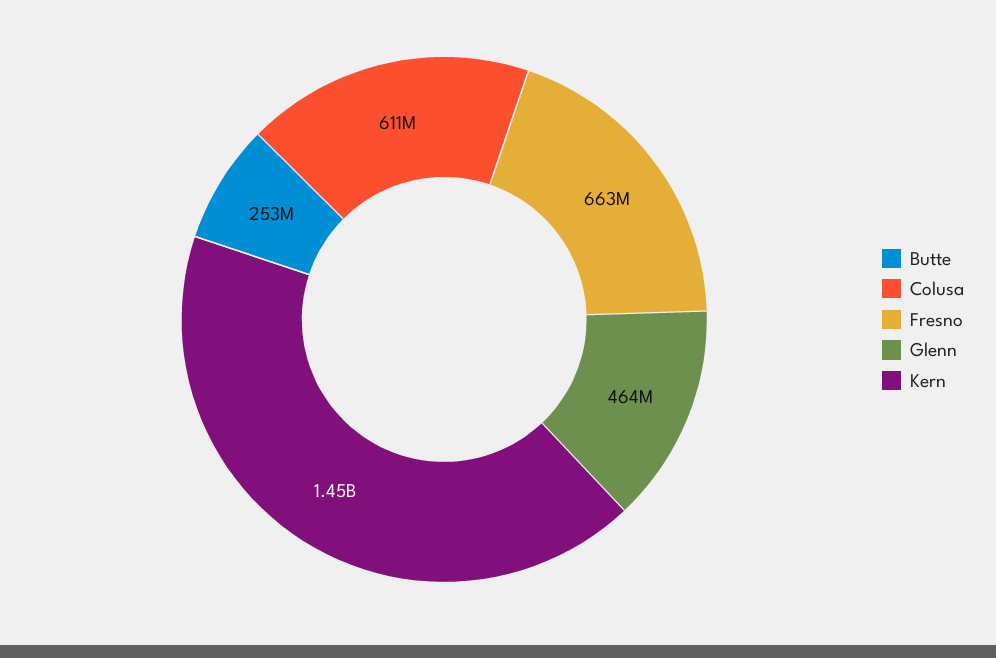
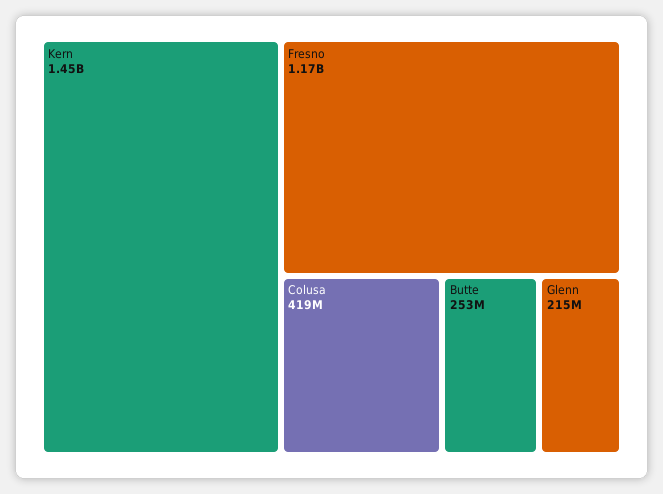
Colusa: 611000000 -> 419000000
Fresno: 663000000 -> 1170000000
Glenn: 464000000 -> 215000000

